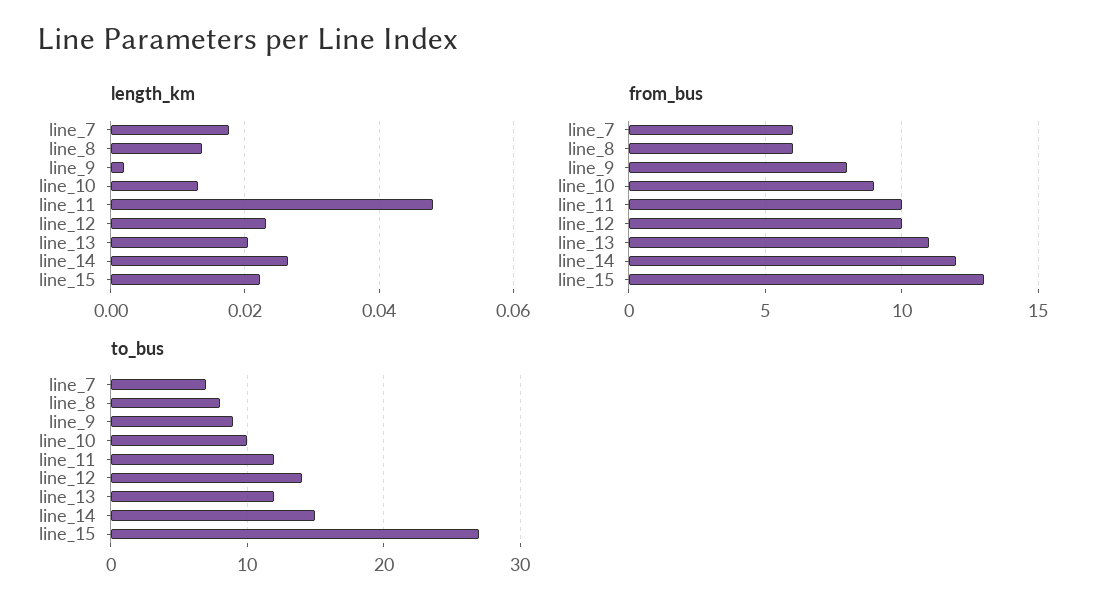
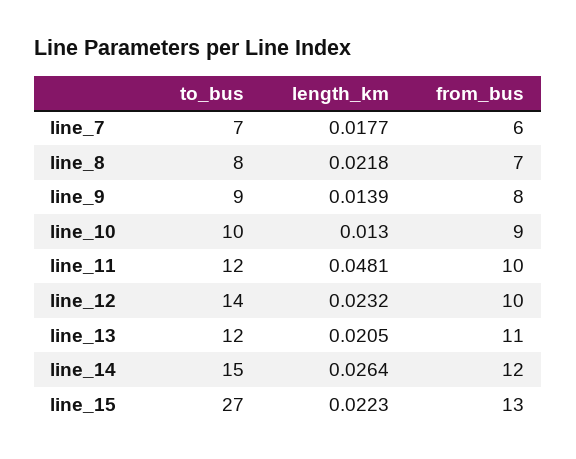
length_km, line_8: 0.014 -> 0.0218
length_km, line_9: 0.002 -> 0.0139
from_bus, line_8: 6 -> 7

